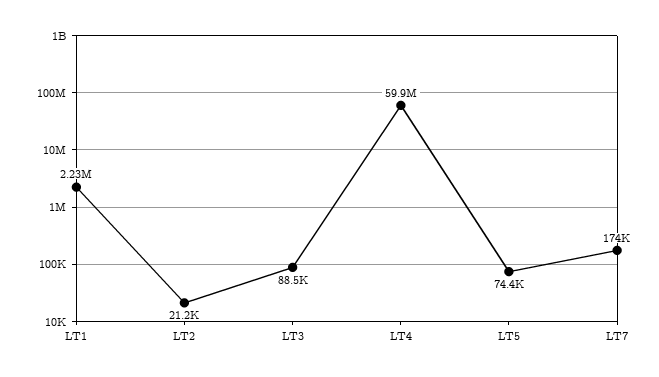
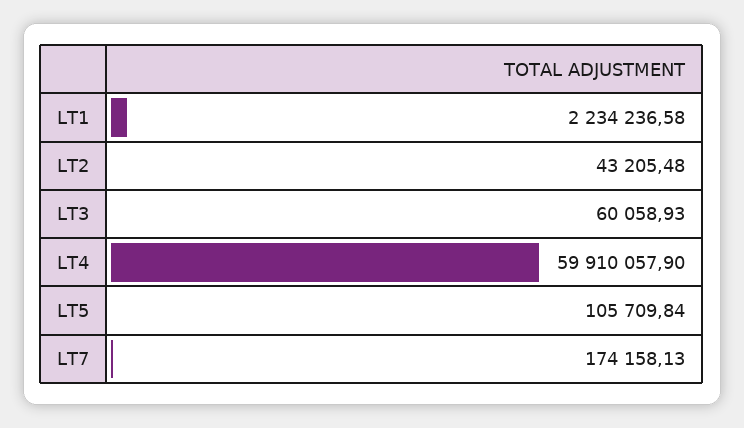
LT2: 21200 -> 43205.48
LT3: 88500 -> 60058.93
LT5: 74400 -> 105709.84

